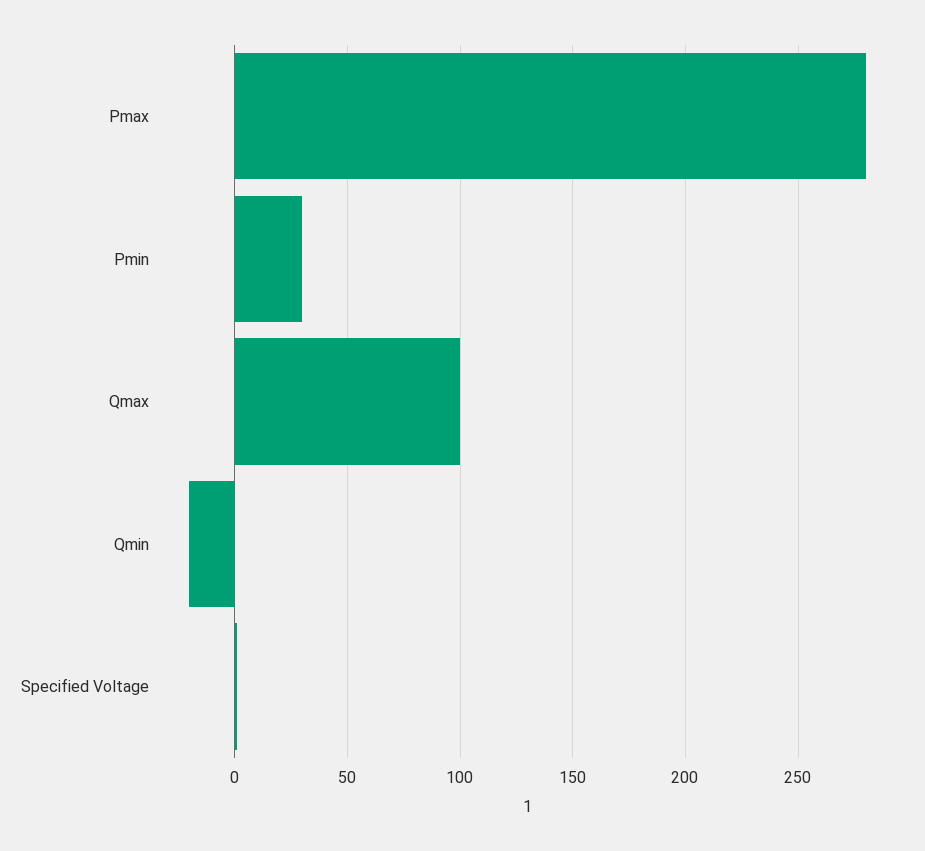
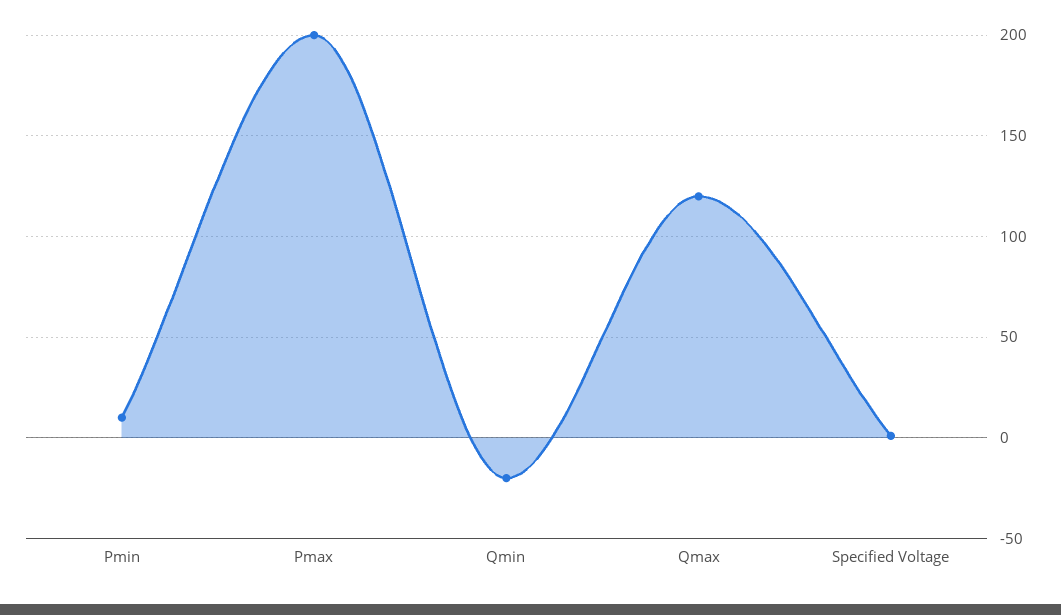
Pmax: 280 -> 200
Pmin: 30 -> 10
Qmax: 100 -> 120

